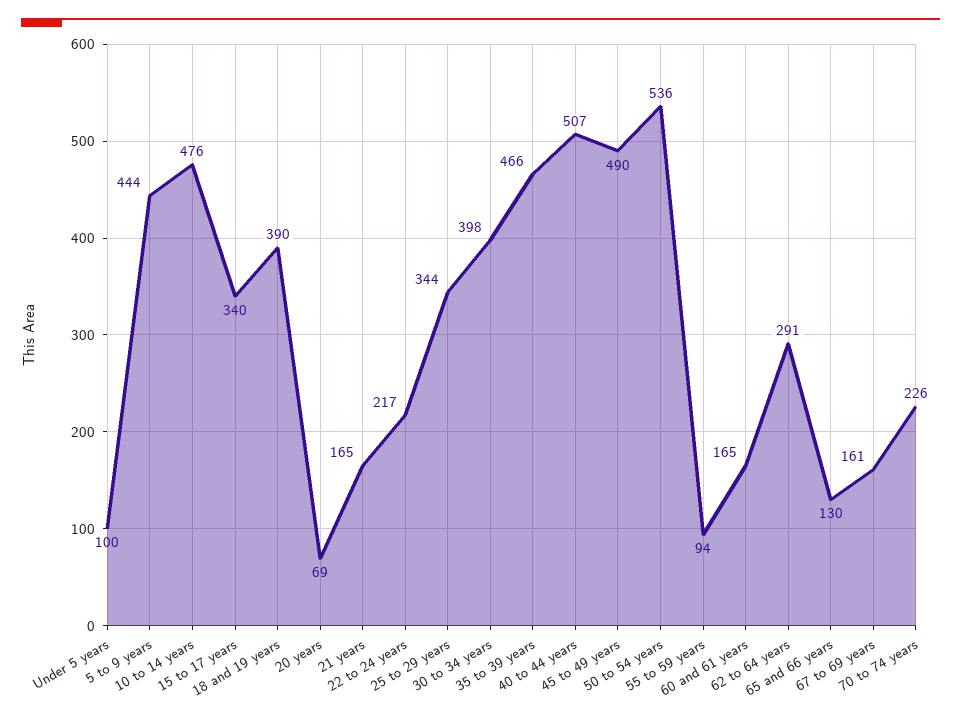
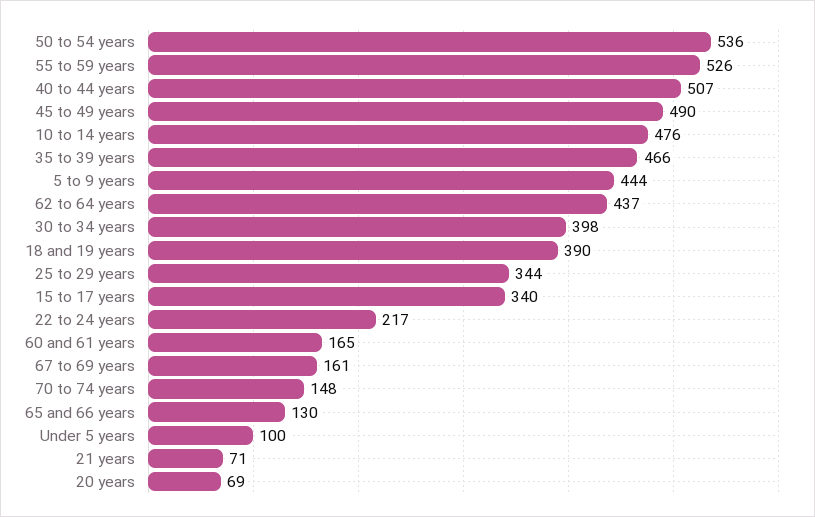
21 years: 165 -> 71
55 to 59 years: 94 -> 526
62 to 64 years: 291 -> 437
70 to 74 years: 226 -> 148

